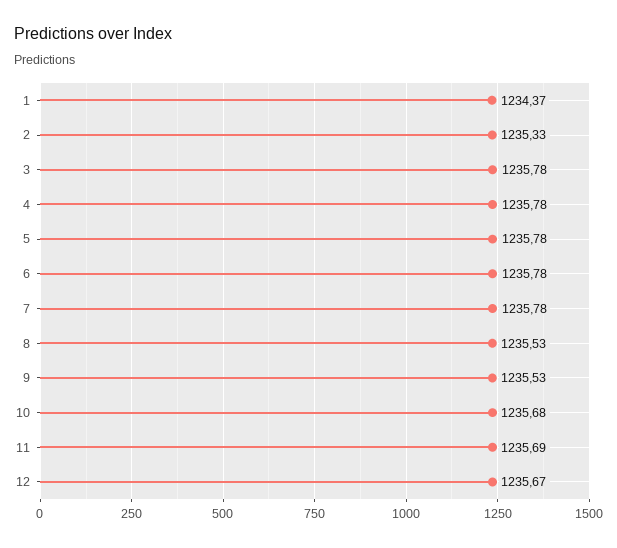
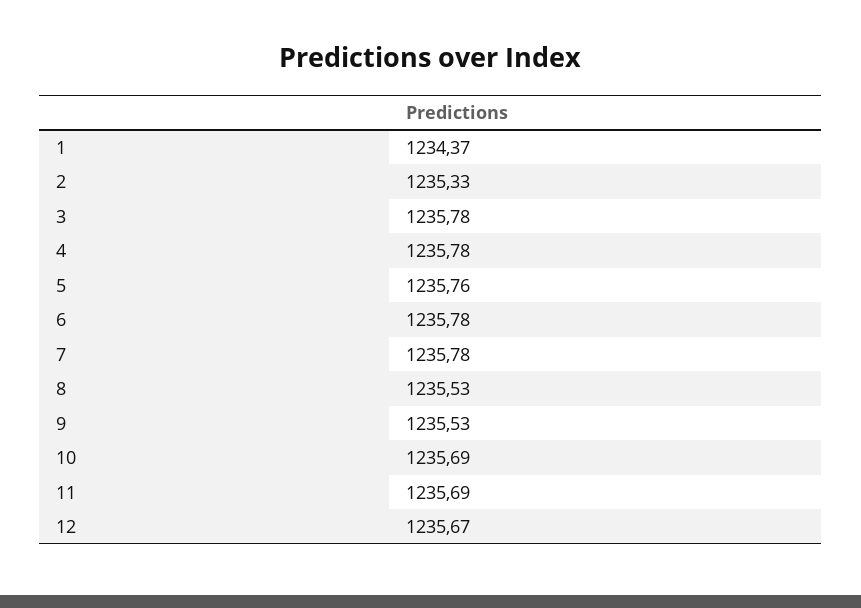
5: 1235.78 -> 1235.76
10: 1235.68 -> 1235.69

